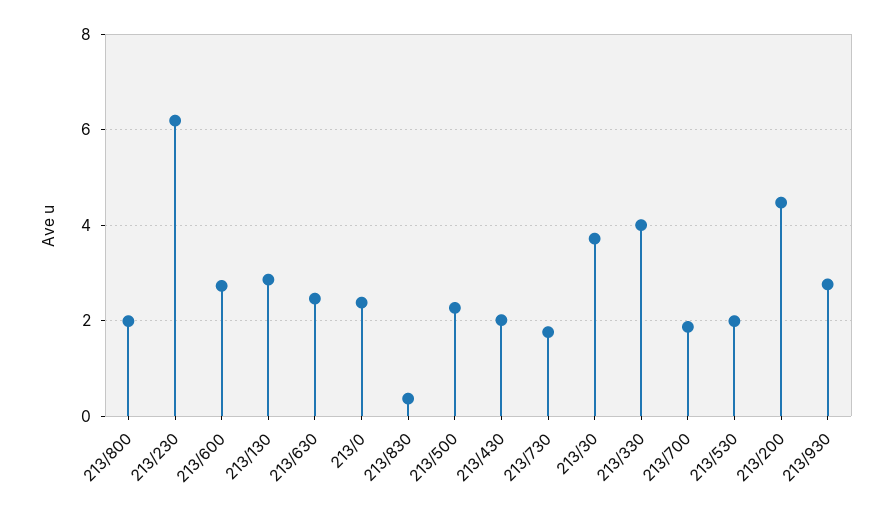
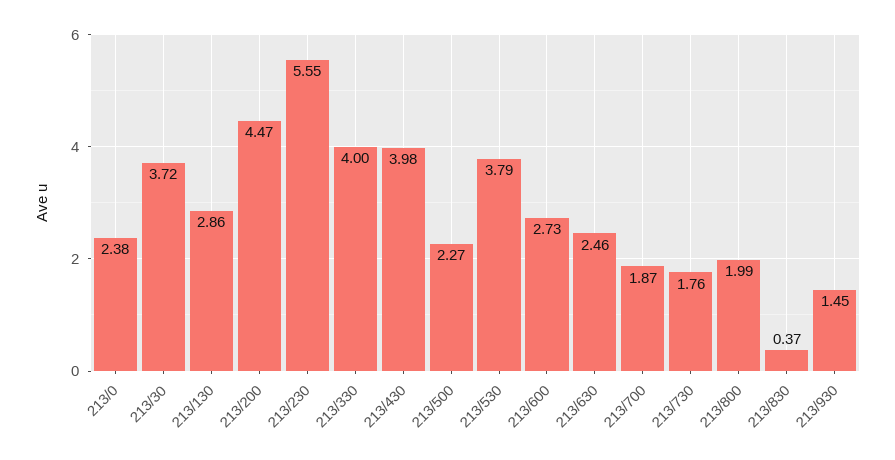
213/230: 6.2 -> 5.55
213/430: 2 -> 3.98
213/530: 2 -> 3.79
213/930: 2.8 -> 1.45

